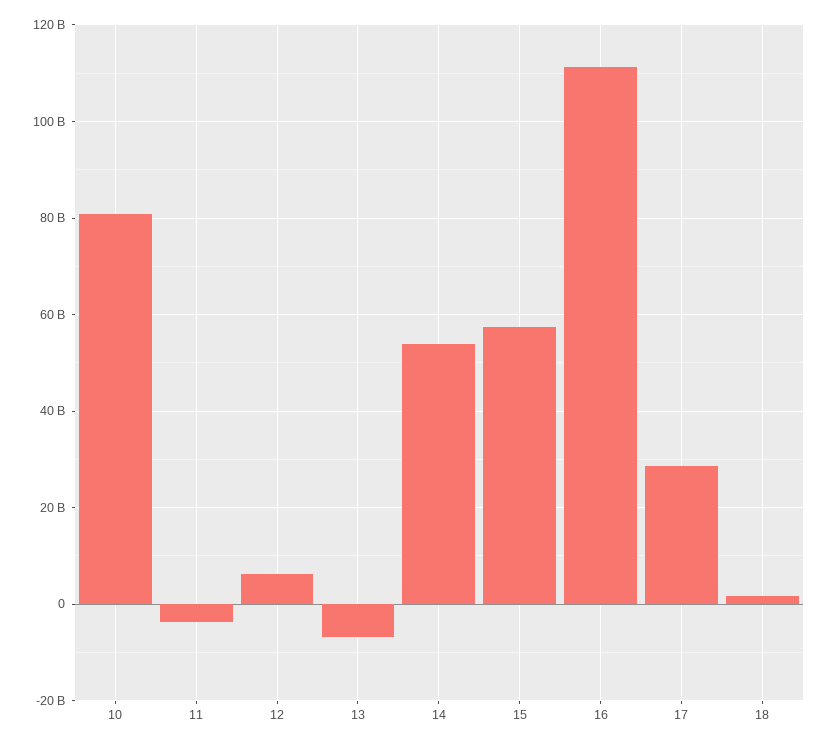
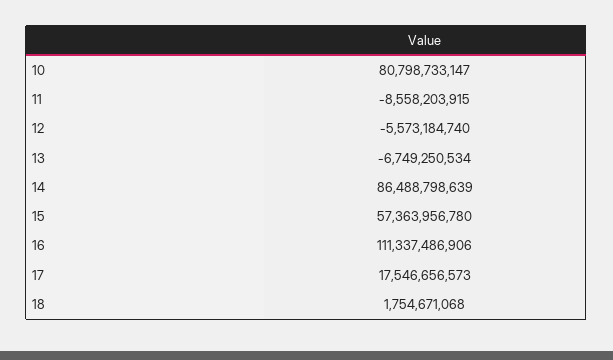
11: -4000000000 -> -8558203915
12: 6000000000 -> -5573184740
14: 54000000000 -> 86488798639
17: 28000000000 -> 17546656573

